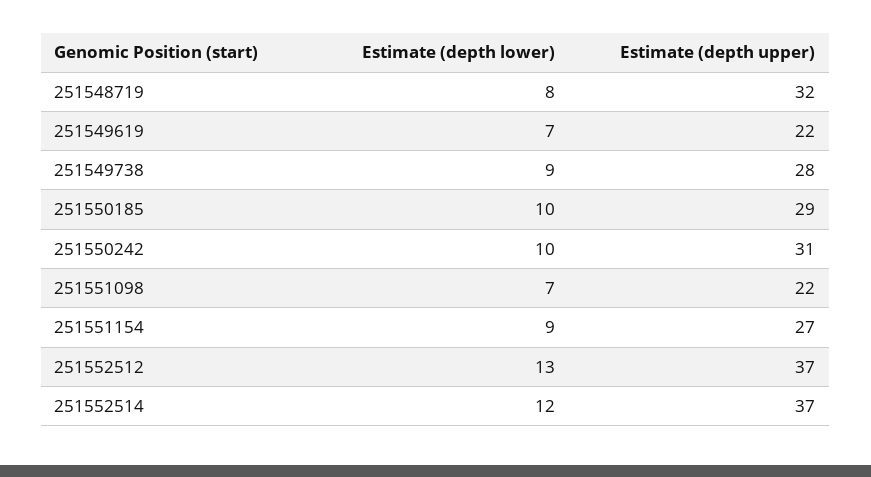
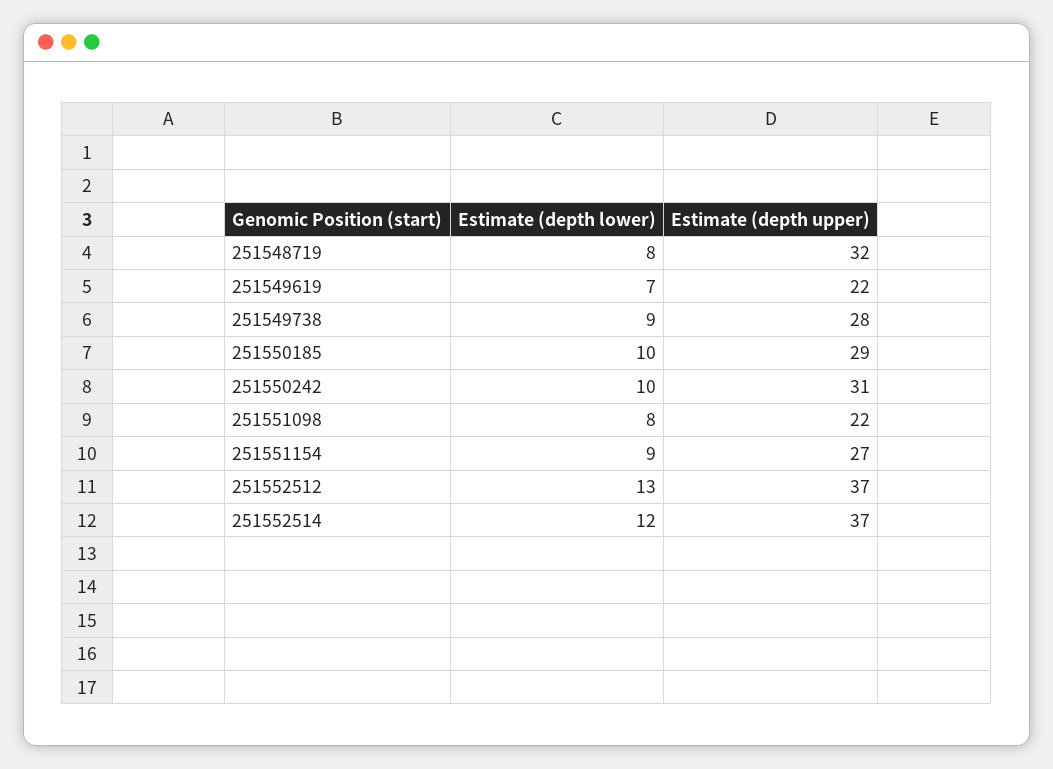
Estimate (depth lower), 251551098: 7 -> 8

